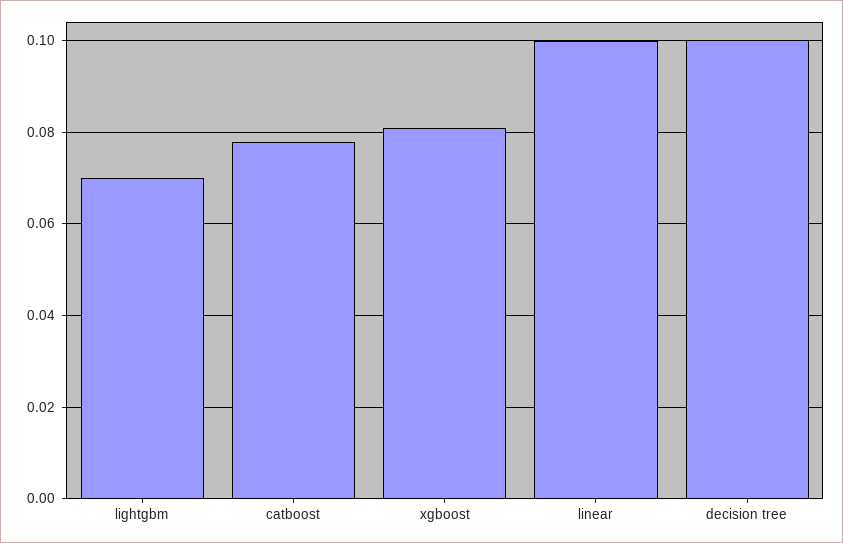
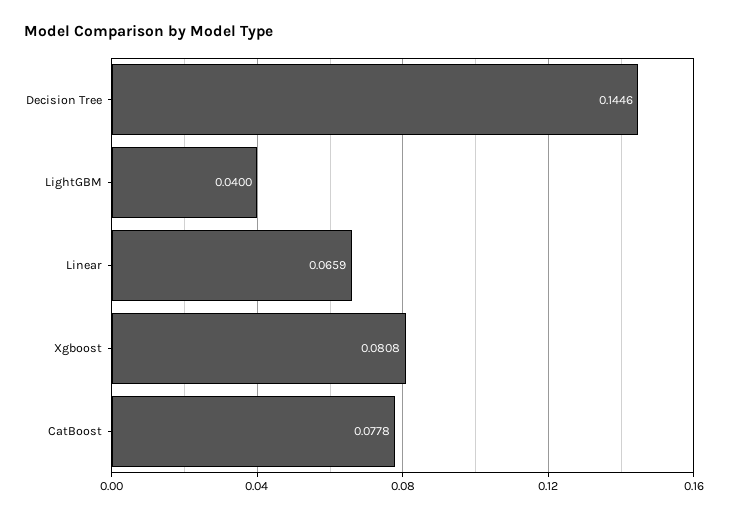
lightgbm: 0.07 -> 0.04
linear: 0.1 -> 0.0659
decision tree: 0.1 -> 0.1446

